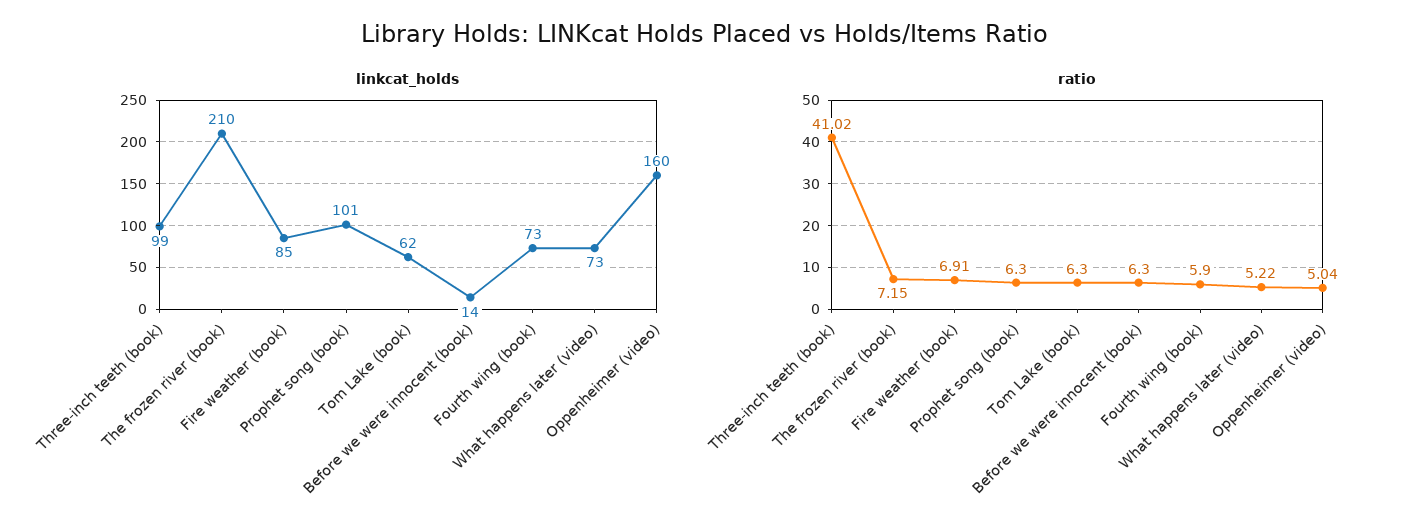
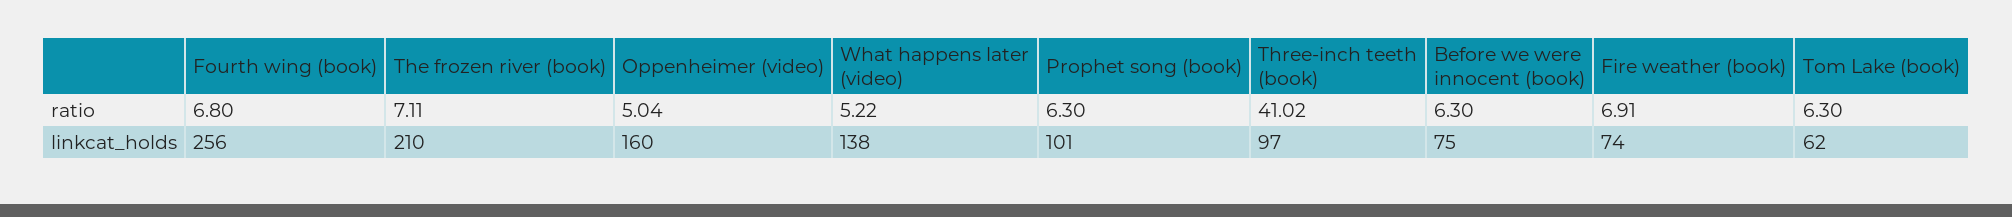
linkcat_holds, Three-inch teeth (book): 99 -> 97
linkcat_holds, Fire weather (book): 85 -> 74
linkcat_holds, Before we were innocent (book): 14 -> 75
linkcat_holds, Fourth wing (book): 73 -> 256
linkcat_holds, What happens later (video): 73 -> 138
ratio, The frozen river (book): 7.15 -> 7.11
ratio, Fourth wing (book): 5.9 -> 6.8

